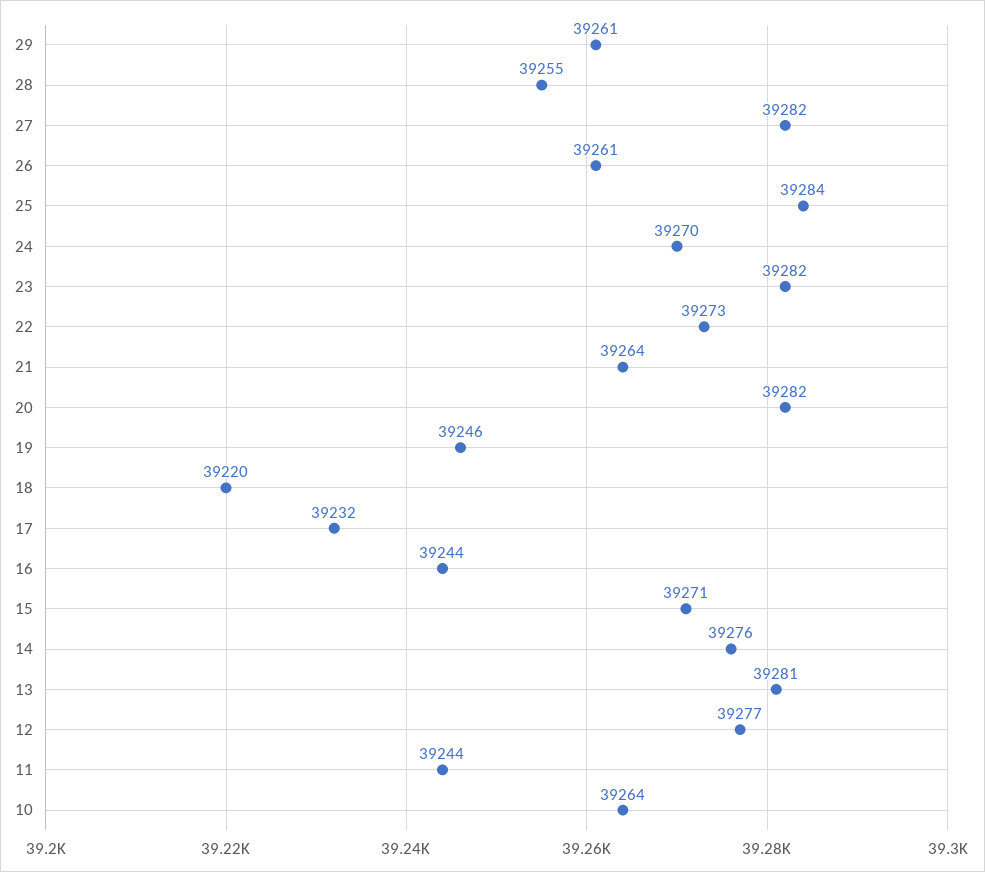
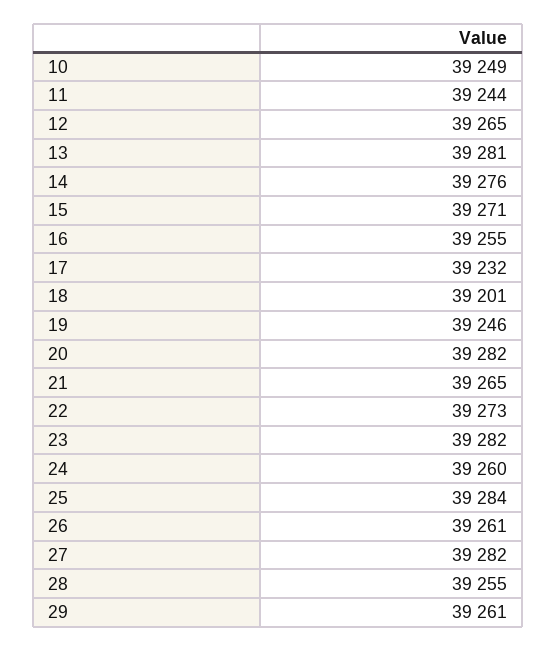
24: 39270 -> 39260
21: 39264 -> 39265
18: 39220 -> 39201
16: 39244 -> 39255
12: 39277 -> 39265
10: 39264 -> 39249

